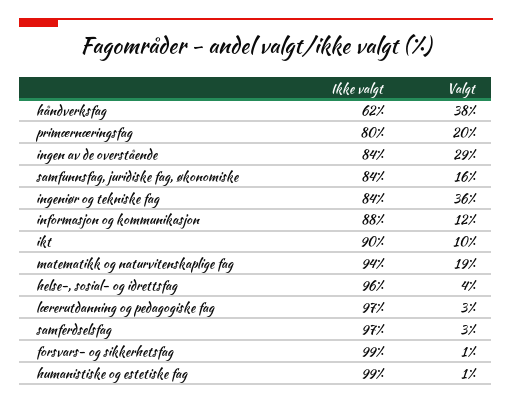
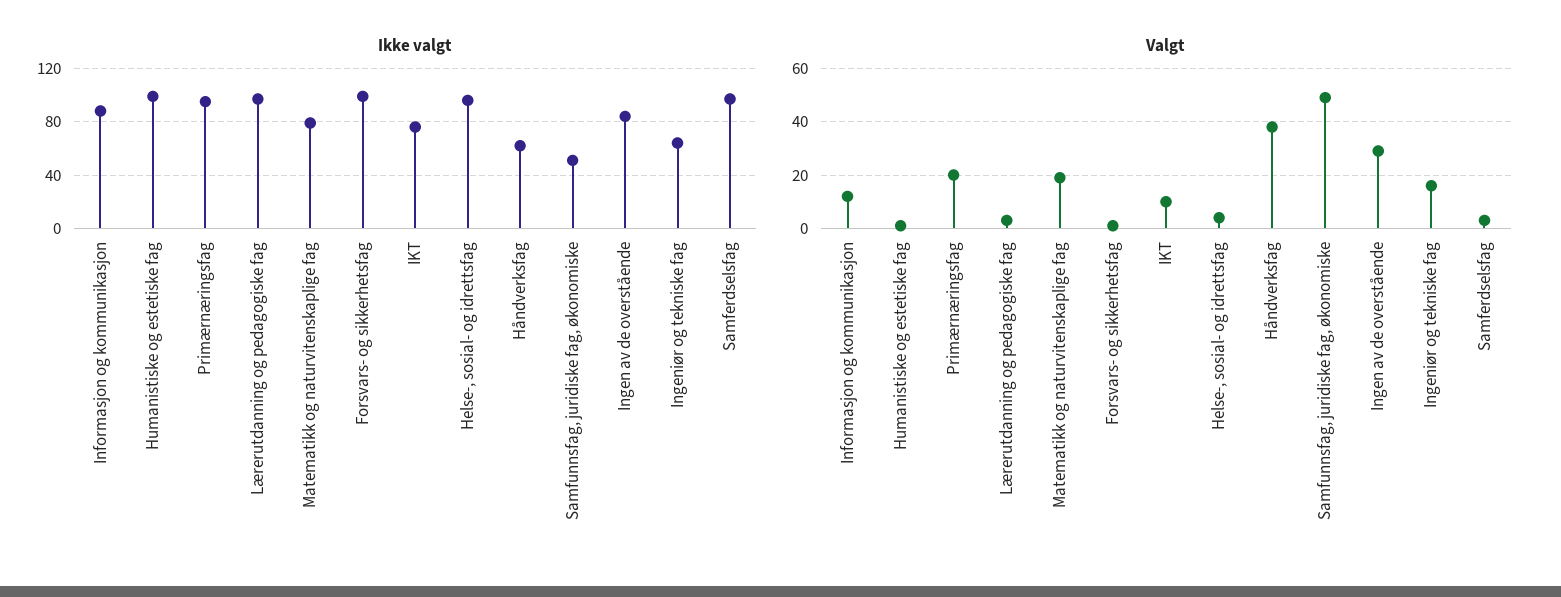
Ikke valgt, primærnæringsfag: 80 -> 95
Ikke valgt, samfunnsfag, juridiske fag, økonomiske: 84 -> 50
Valgt, samfunnsfag, juridiske fag, økonomiske: 16 -> 50
Ikke valgt, ingeniør og tekniske fag: 84 -> 65
Valgt, ingeniør og tekniske fag: 36 -> 15
Ikke valgt, ikt: 90 -> 75
Ikke valgt, matematikk og naturvitenskaplige fag: 94 -> 80

